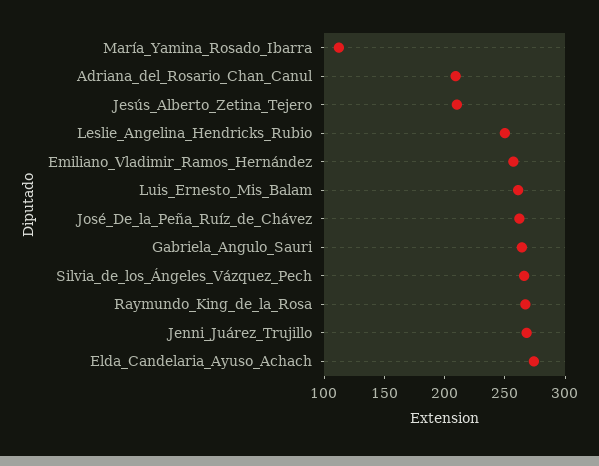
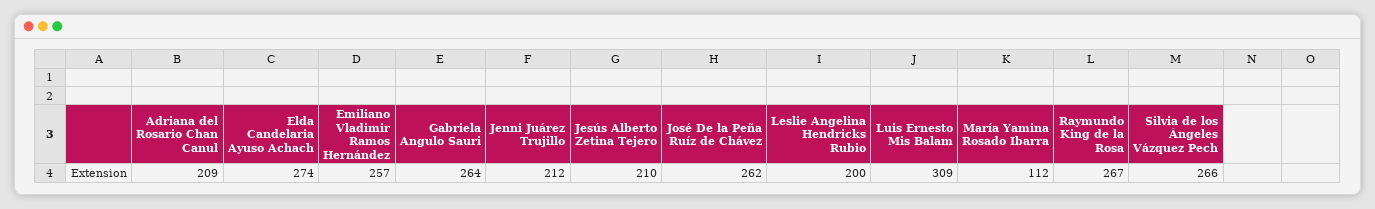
Leslie_Angelina_Hendricks_Rubio: 250 -> 200
Luis_Ernesto_Mis_Balam: 260 -> 309
Jenni_Juárez_Trujillo: 270 -> 212

